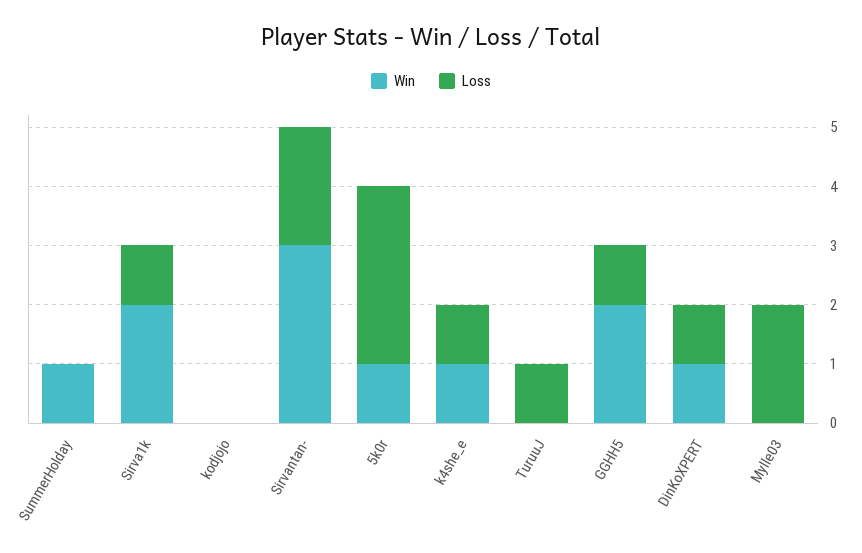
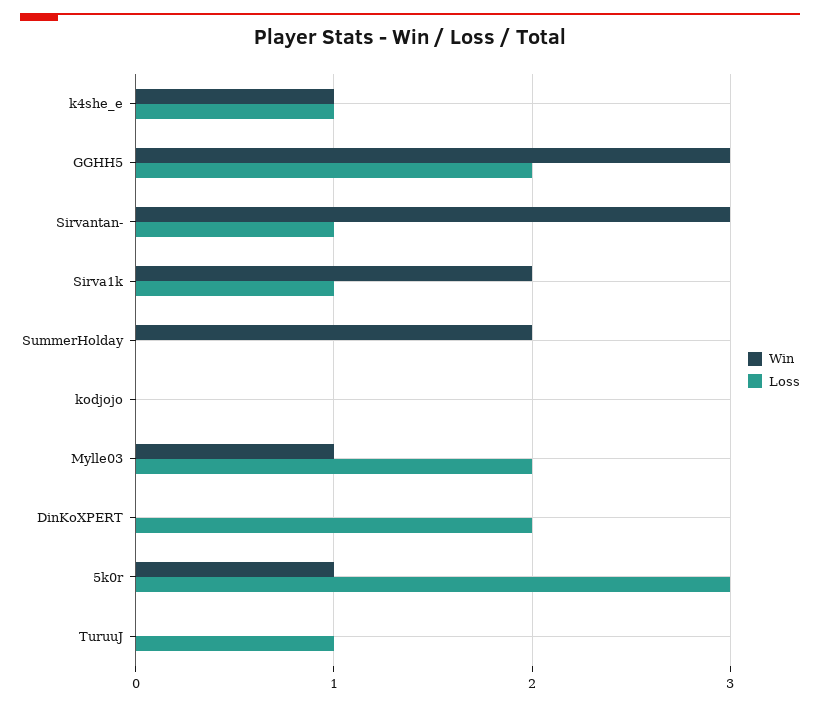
Win, SummerHolday: 1 -> 2
Loss, Sirvantan-: 2 -> 1
Win, GGHH5: 2 -> 3
Loss, GGHH5: 1 -> 2
Win, DinKoXPERT: 1 -> 0
Loss, DinKoXPERT: 1 -> 2
Win, Mylle03: 0 -> 1

